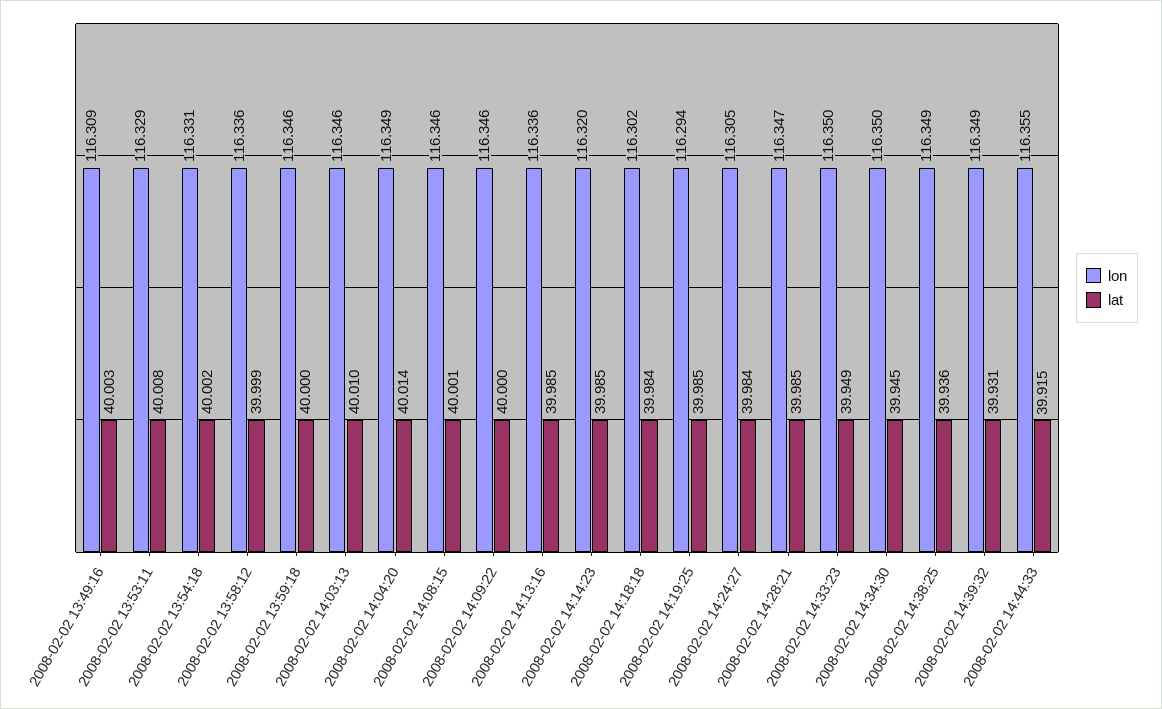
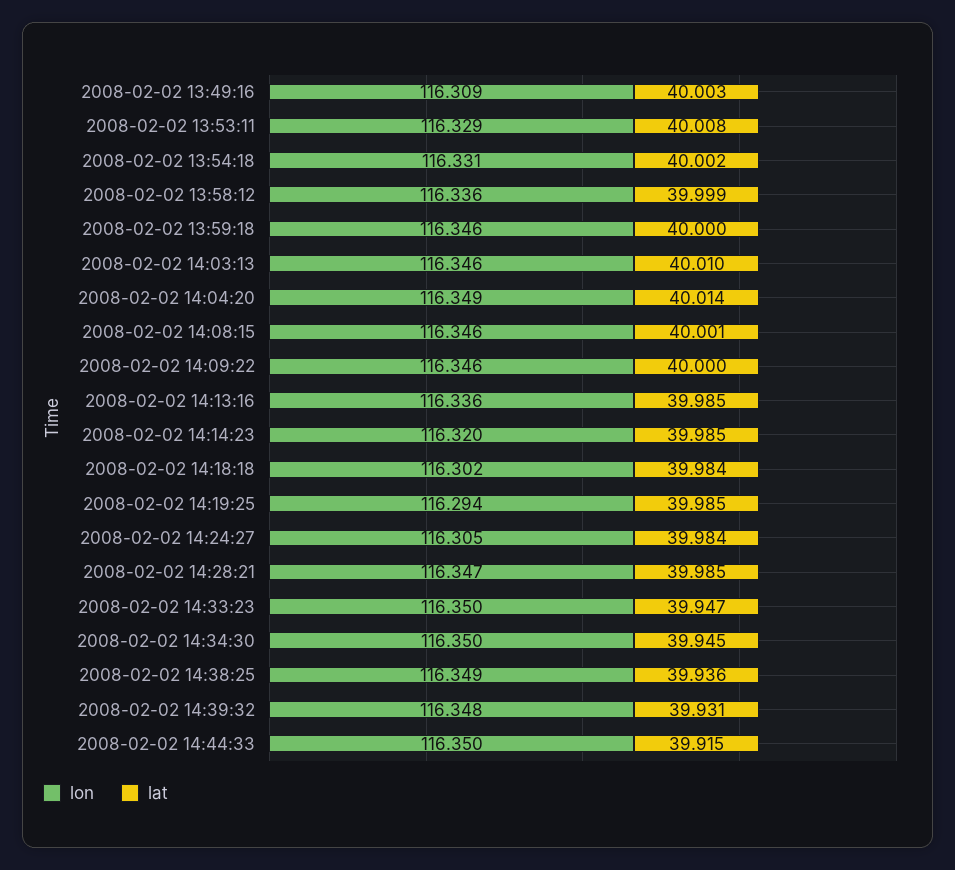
lat, 2008-02-02 14:33:23: 39.949 -> 39.947
lon, 2008-02-02 14:39:32: 116.349 -> 116.348
lon, 2008-02-02 14:44:33: 116.355 -> 116.35

